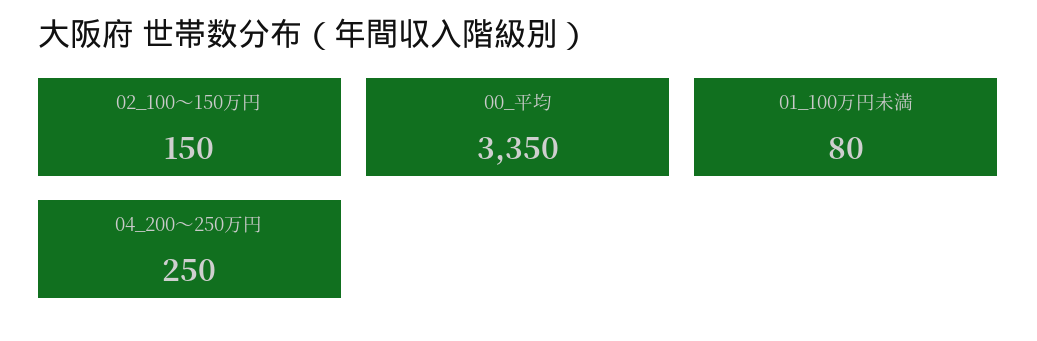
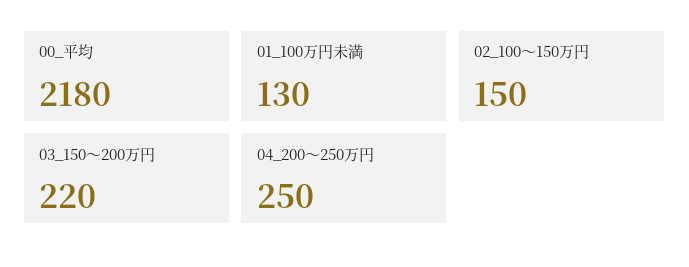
00_平均: 3350 -> 2180
01_100万円未満: 80 -> 130
03_150～200万円: none -> 220

